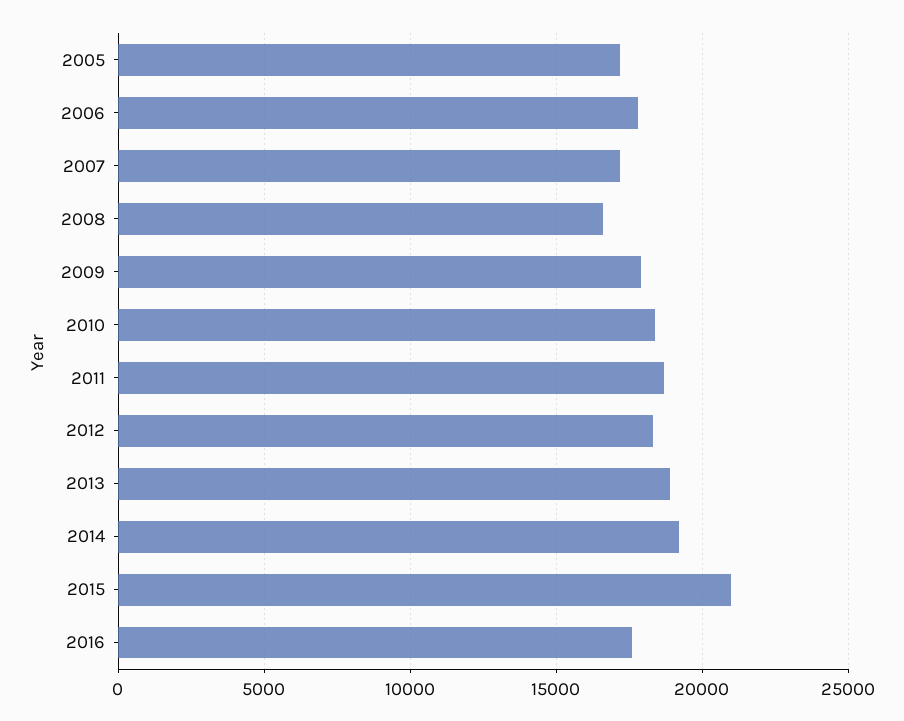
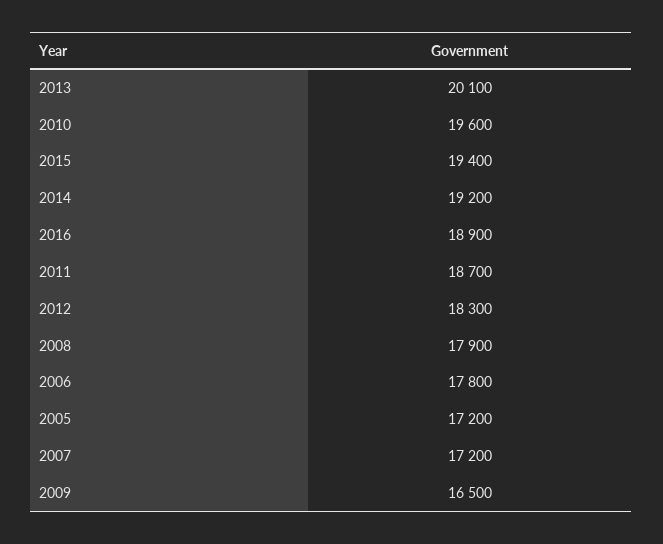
2008: 16500 -> 17900
2009: 18000 -> 16500
2010: 18500 -> 19600
2013: 19000 -> 20100
2015: 21000 -> 19400
2016: 17500 -> 18900

